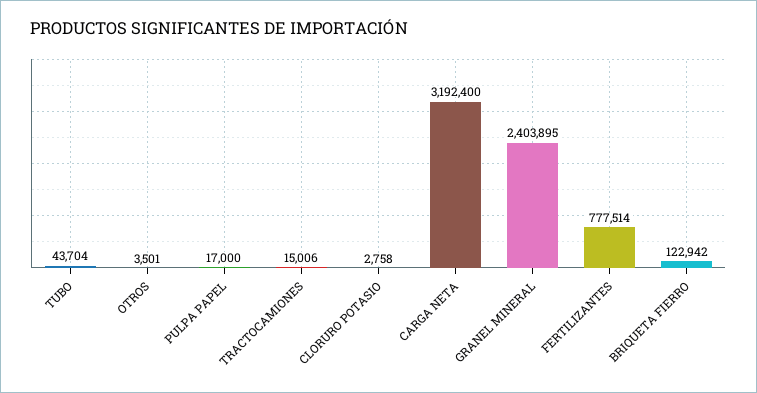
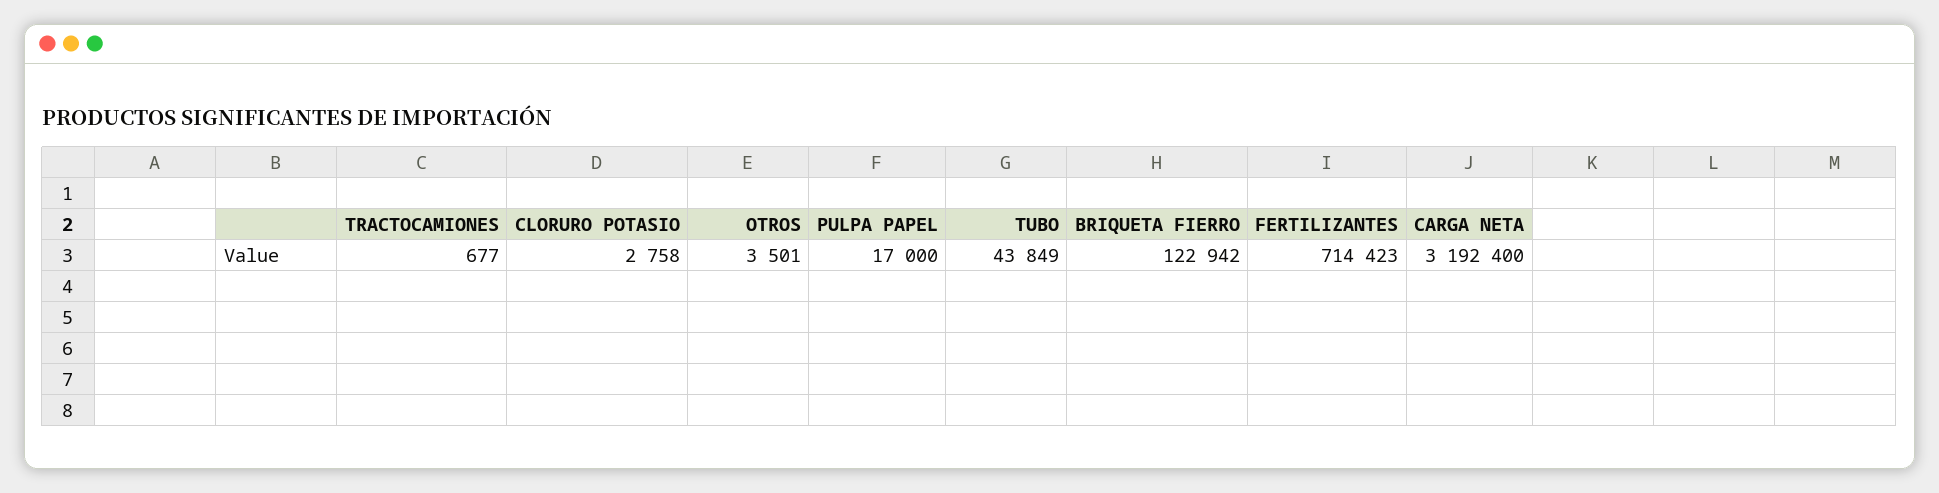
TUBO: 43704 -> 43849
TRACTOCAMIONES: 15006 -> 677
GRANEL MINERAL: 2403895 -> none
FERTILIZANTES: 777514 -> 714423

